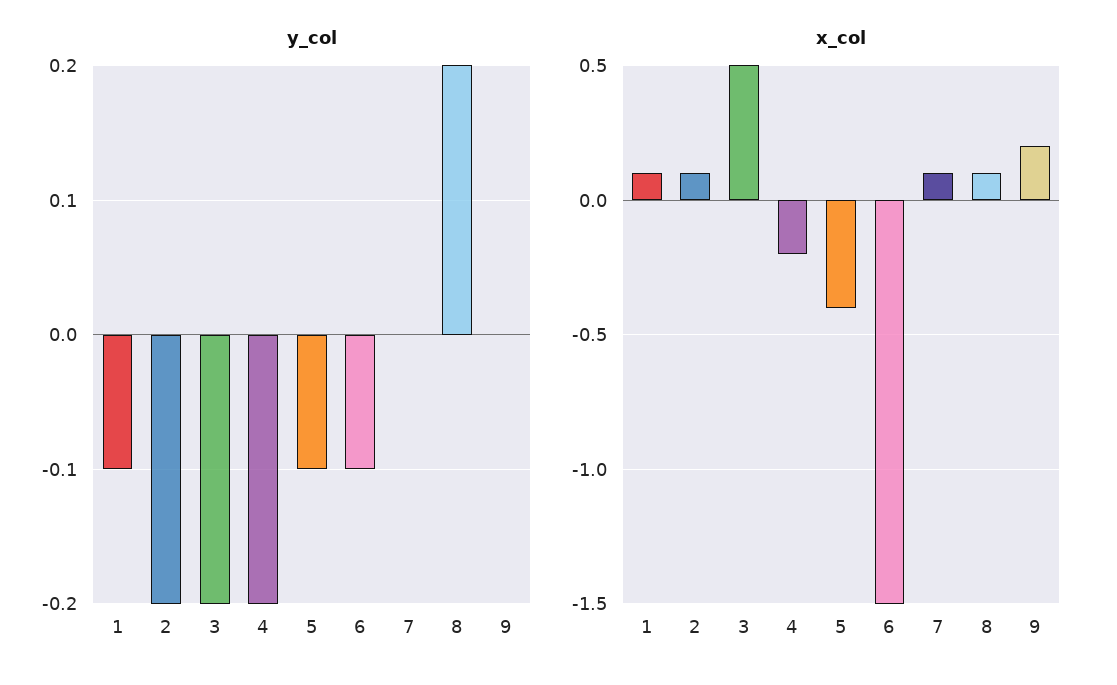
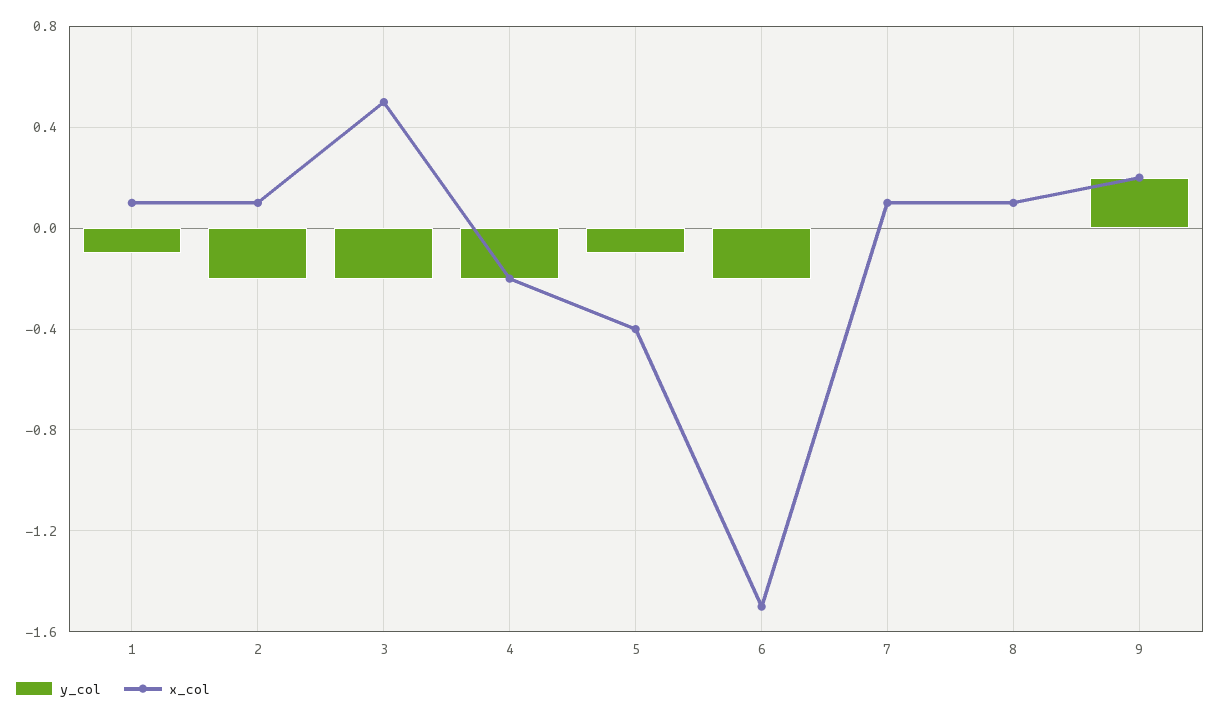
y_col, 6: -0.1 -> -0.2
y_col, 8: 0.2 -> 0
y_col, 9: 0 -> 0.2

